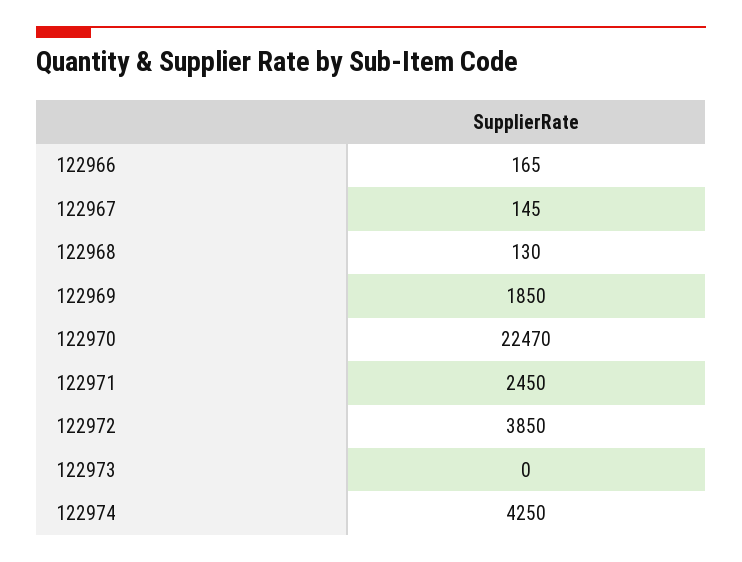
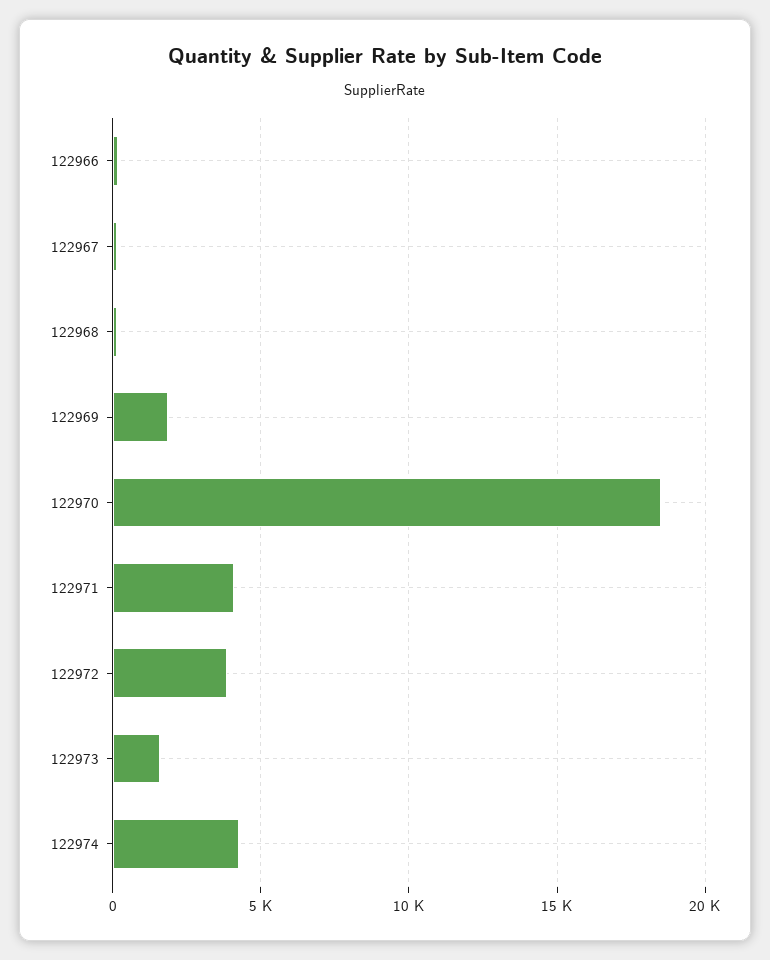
122970: 22470 -> 18500
122971: 2450 -> 4000
122973: 0 -> 1500

